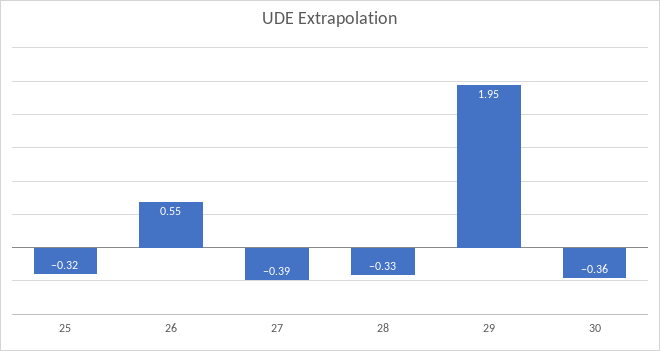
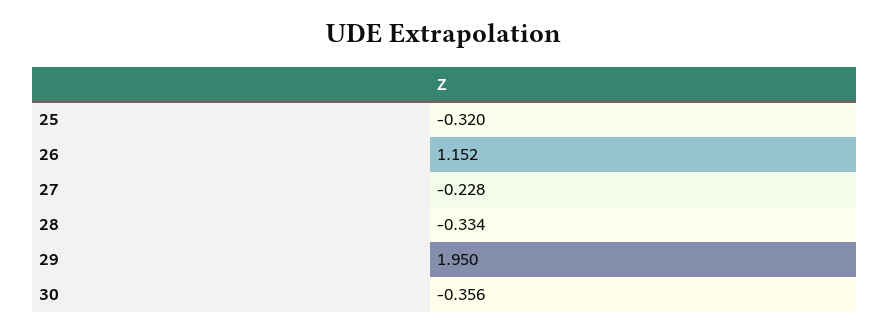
26: 0.55 -> 1.152
27: -0.39 -> -0.228

